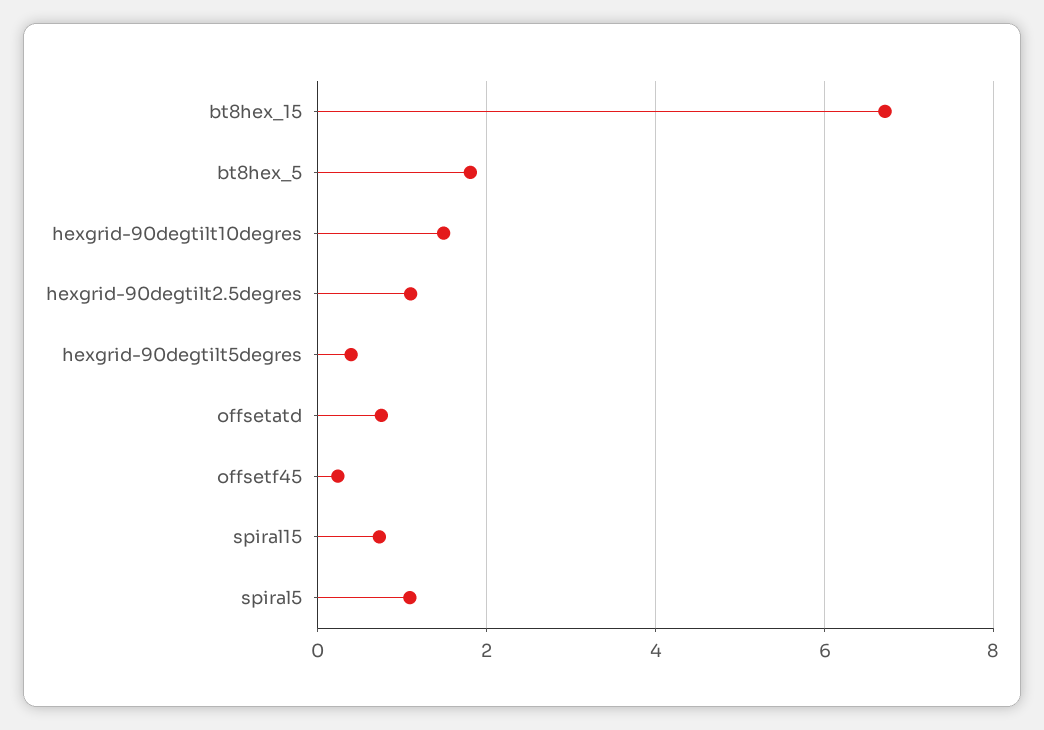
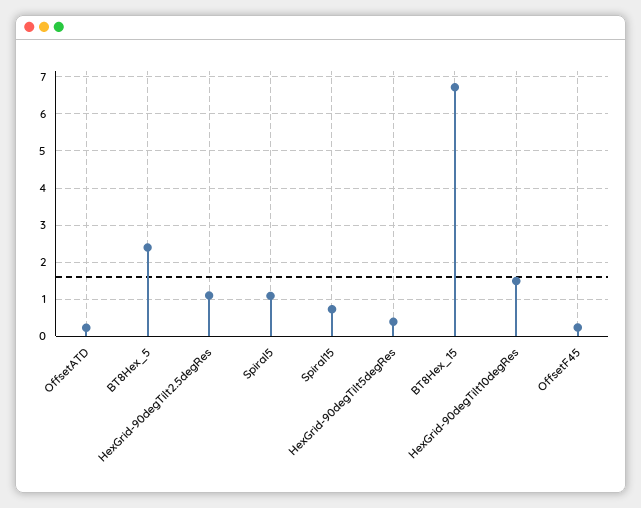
bt8hex_5: 1.8 -> 2.4
offsetatd: 0.8 -> 0.2

